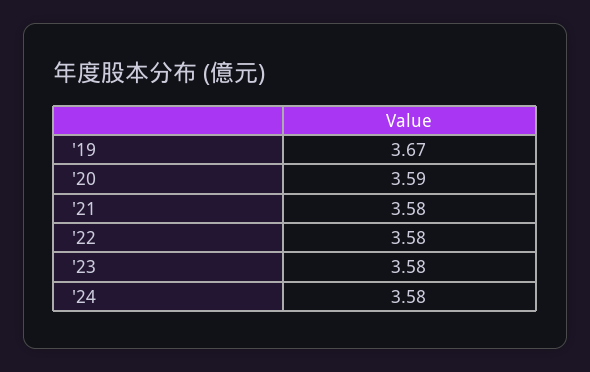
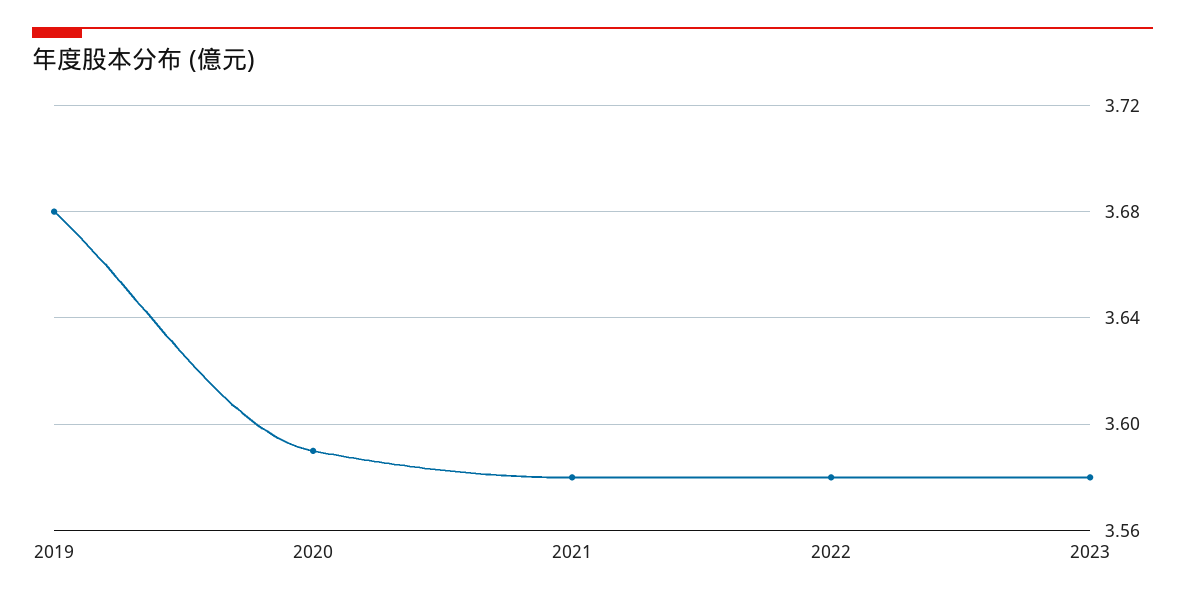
'19: 3.67 -> 3.68
'24: 3.58 -> none

